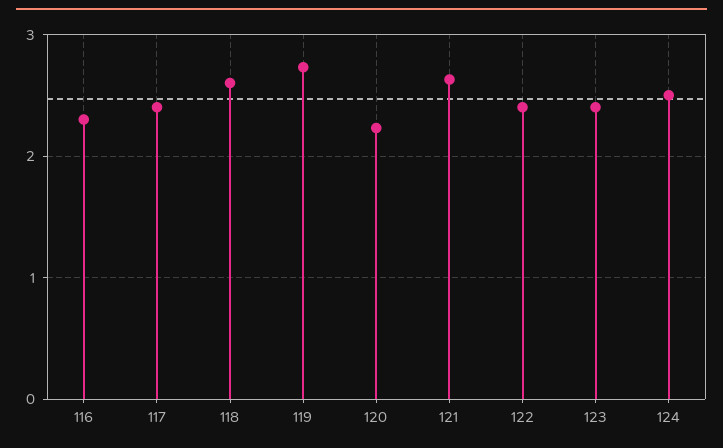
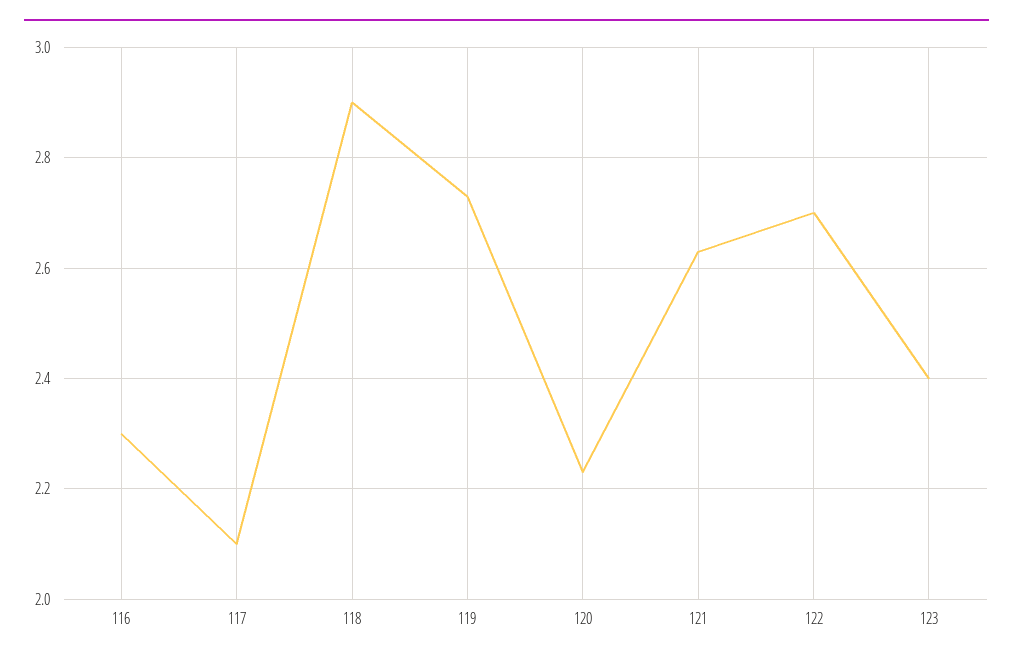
117: 2.4 -> 2.1
118: 2.6 -> 2.9
122: 2.4 -> 2.7
124: 2.5 -> none

